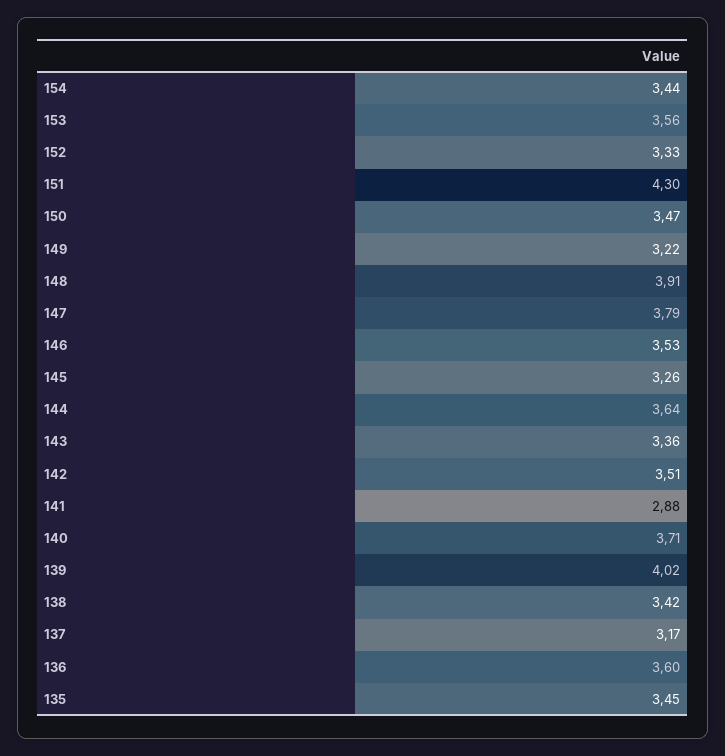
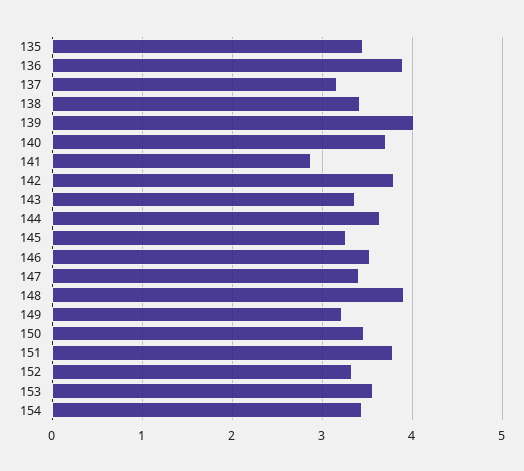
151: 4.3 -> 3.8
147: 3.79 -> 3.4
142: 3.51 -> 3.8
136: 3.6 -> 3.9

